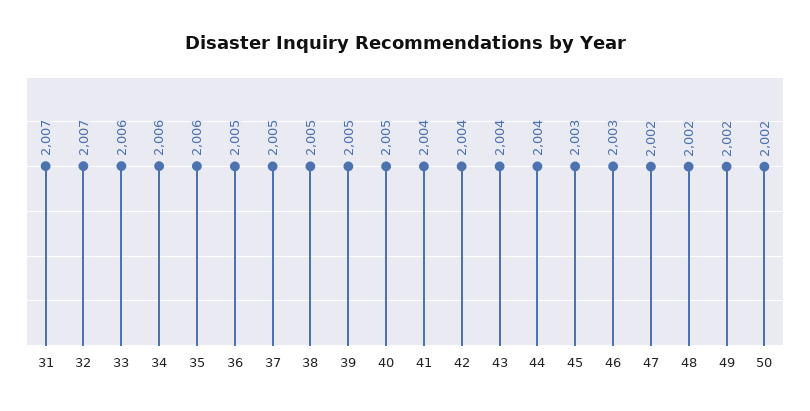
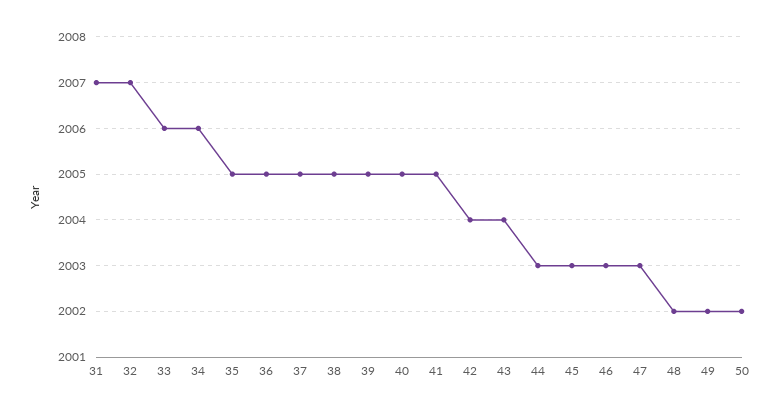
35: 2006 -> 2005
41: 2004 -> 2005
44: 2004 -> 2003
47: 2002 -> 2003

